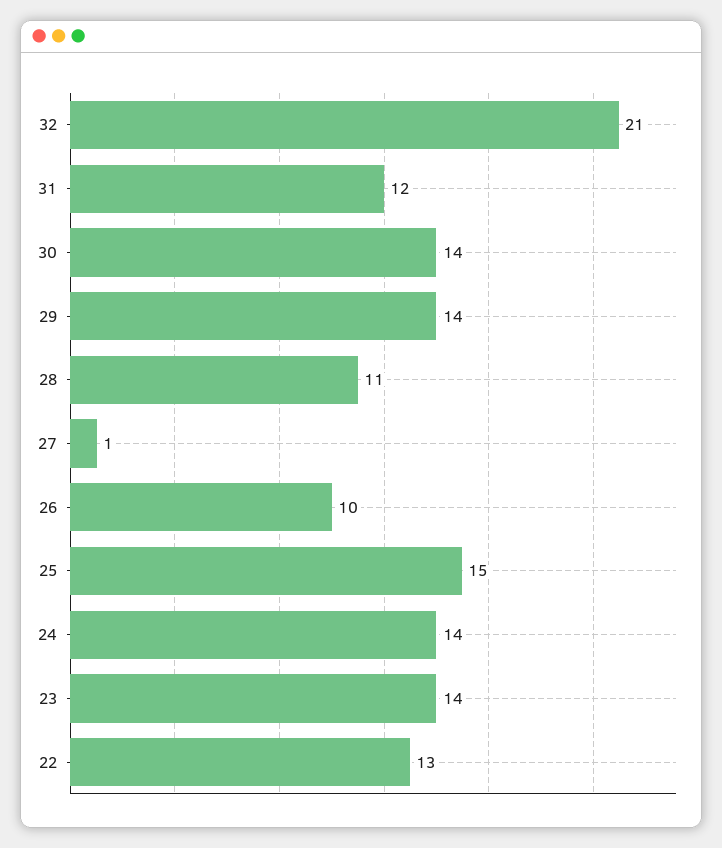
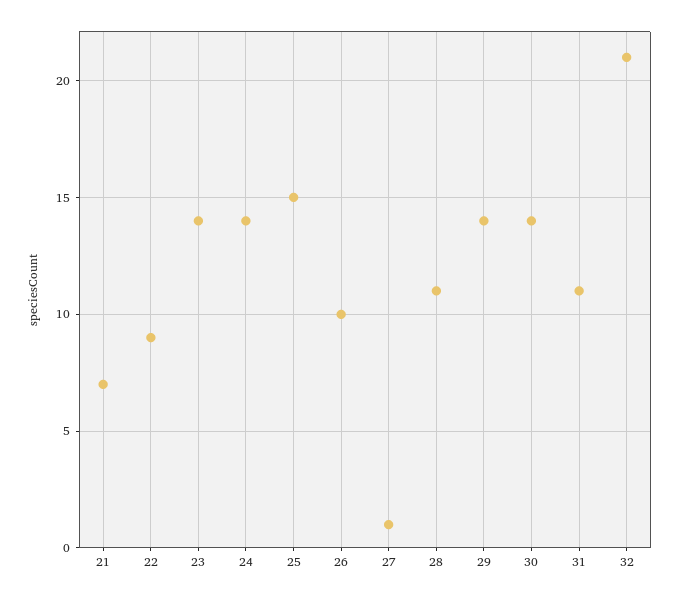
31: 12 -> 11
22: 13 -> 9
21: none -> 7

